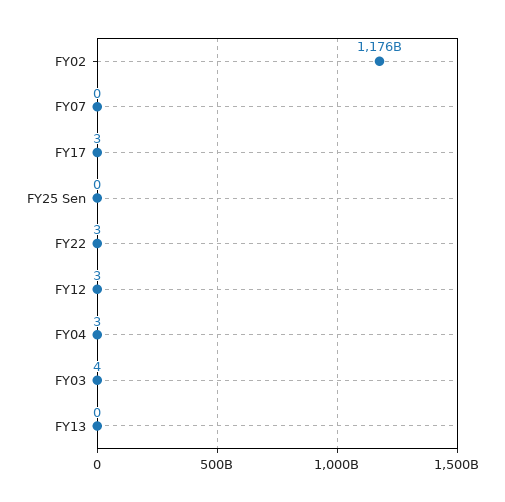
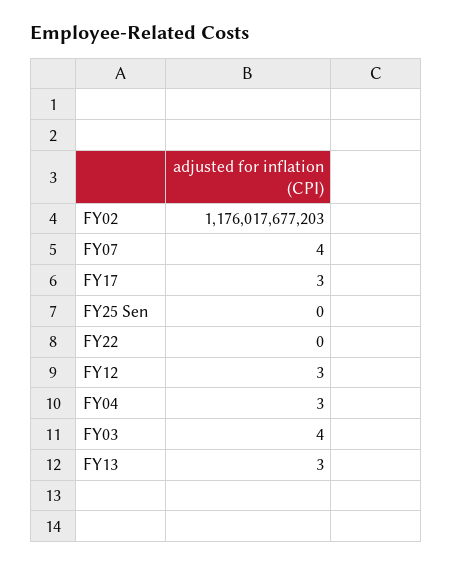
FY07: 0 -> 4
FY22: 3 -> 0
FY13: 0 -> 3

